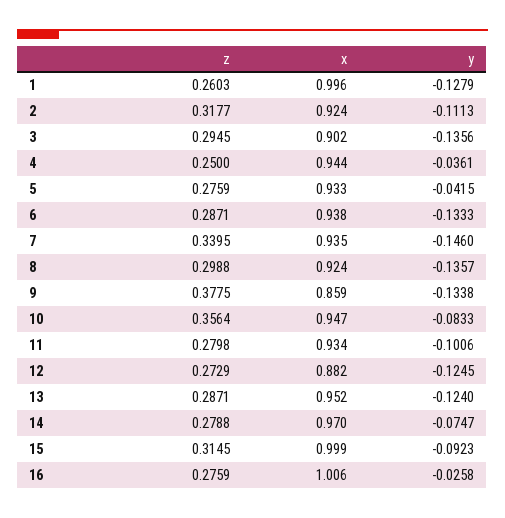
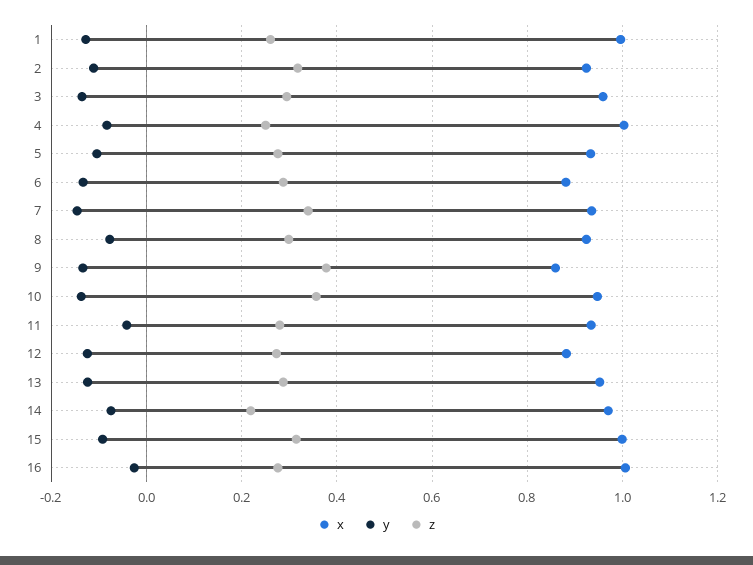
x, 3: 0.902 -> 0.96
x, 4: 0.944 -> 1
y, 4: -0.0361 -> -0.08
y, 5: -0.0415 -> -0.1
x, 6: 0.938 -> 0.88
y, 8: -0.1357 -> -0.08
y, 10: -0.0833 -> -0.14
y, 11: -0.1006 -> -0.04
z, 14: 0.2788 -> 0.22

